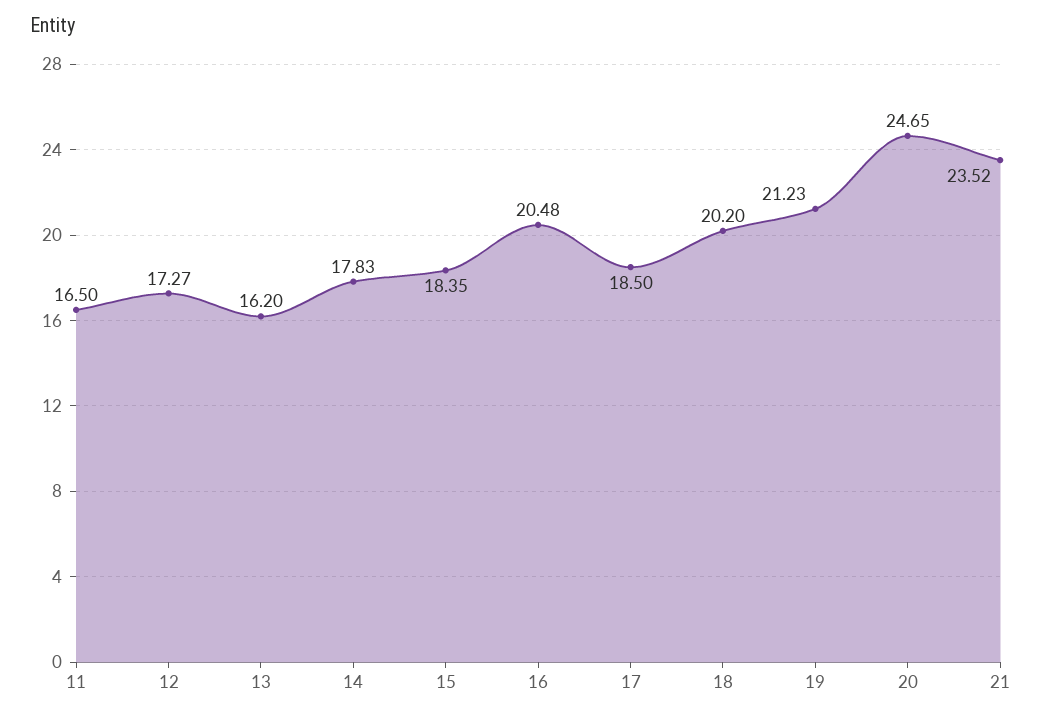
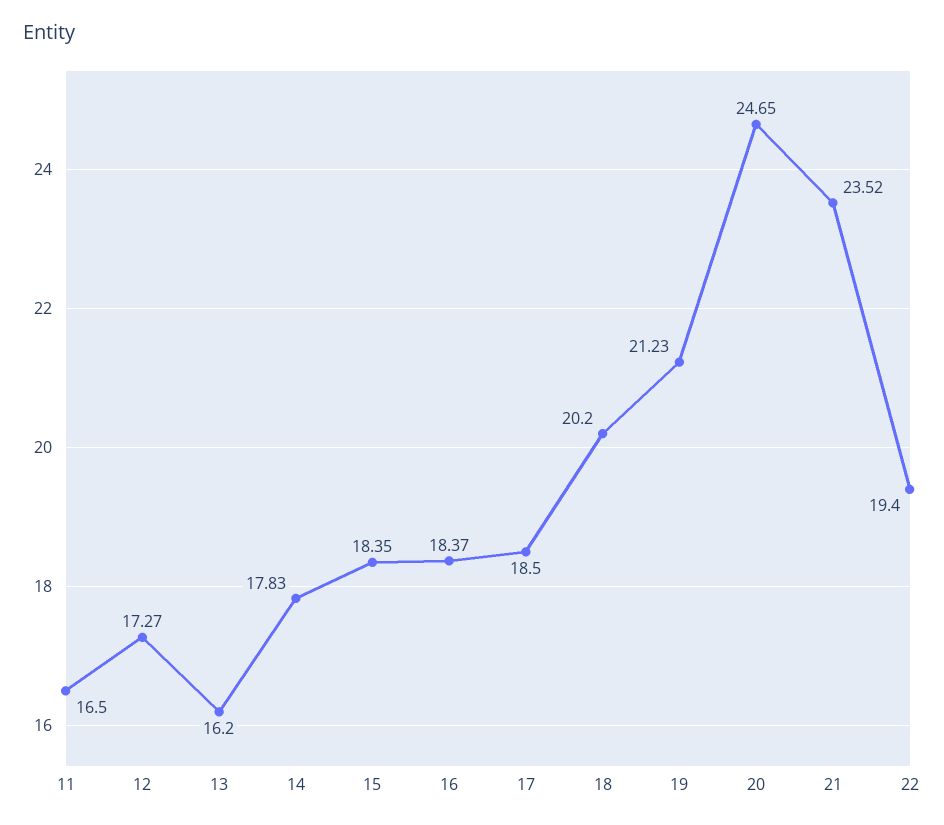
16: 20.48 -> 18.37
22: none -> 19.4

